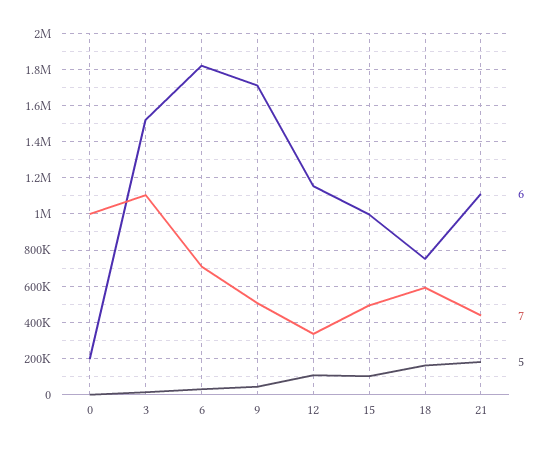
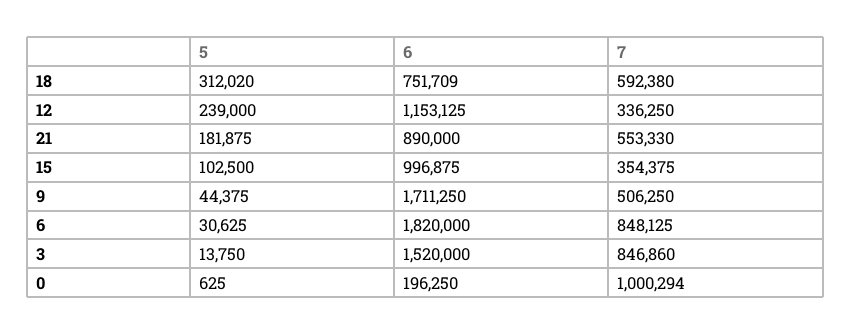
7, 3: 1100000 -> 846860
7, 6: 700000 -> 848125
5, 12: 100000 -> 239000
7, 15: 500000 -> 354375
5, 18: 150000 -> 312020
6, 21: 1100000 -> 890000
7, 21: 450000 -> 553330

